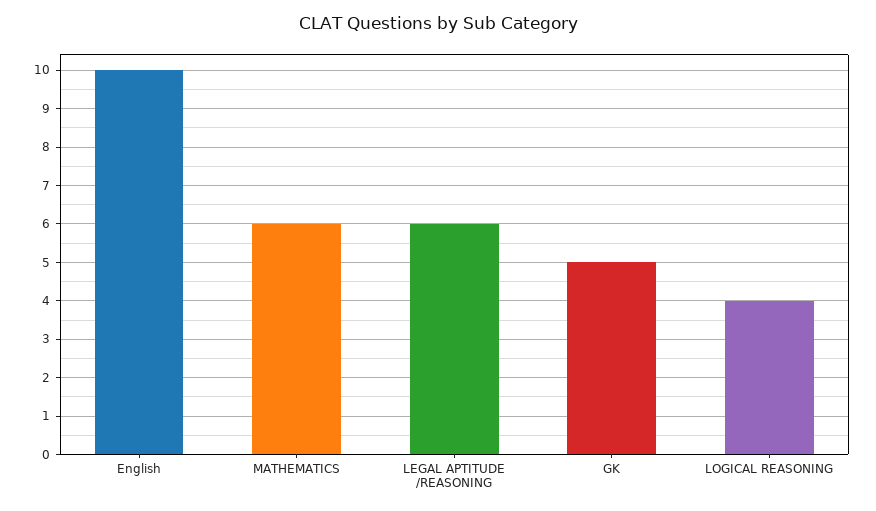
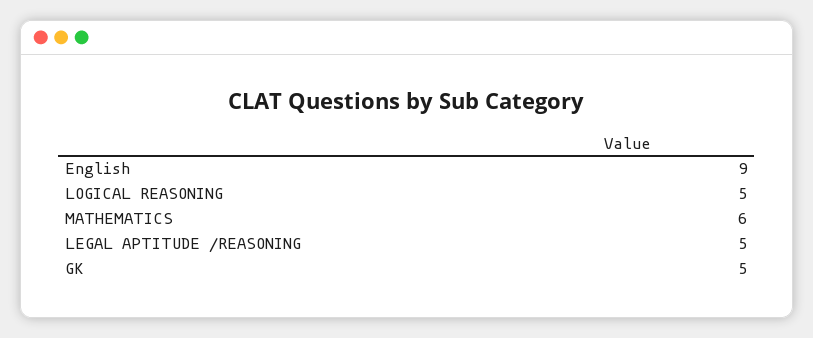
English: 10 -> 9
LEGAL APTITUDE /REASONING: 6 -> 5
LOGICAL REASONING: 4 -> 5

